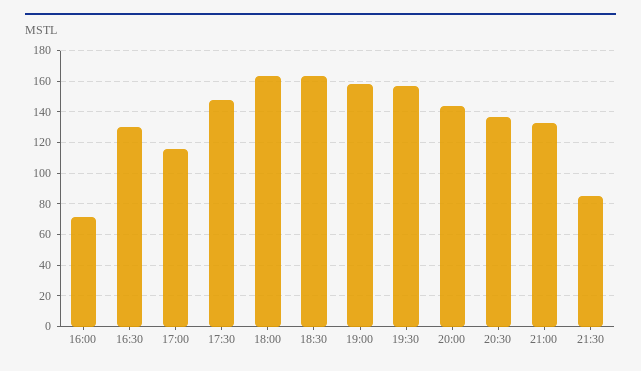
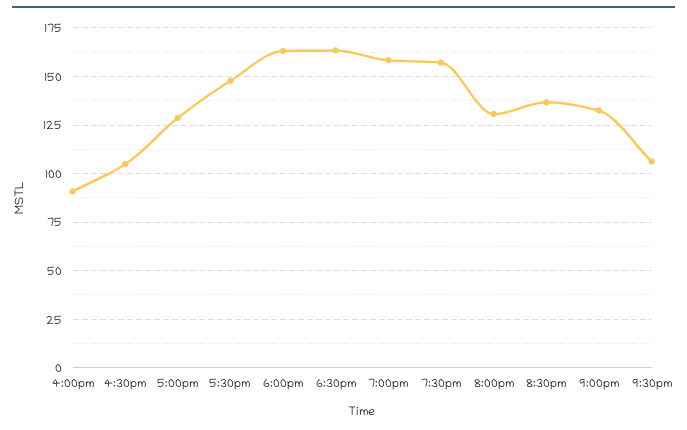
16:00: 70 -> 90
16:30: 130 -> 105
17:00: 115 -> 130
20:00: 145 -> 130
21:30: 85 -> 105

